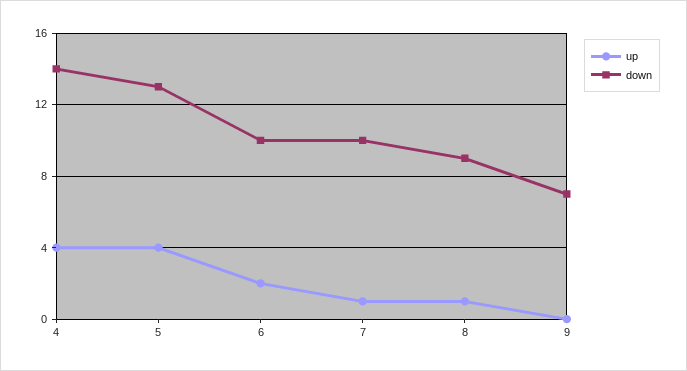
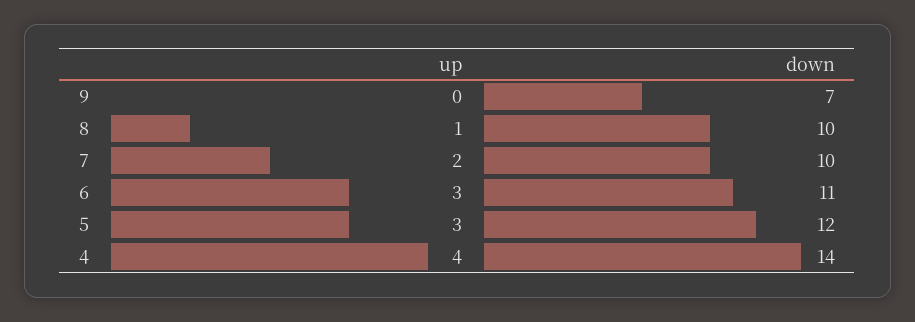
up, 5: 4 -> 3
down, 5: 13 -> 12
up, 6: 2 -> 3
down, 6: 10 -> 11
up, 7: 1 -> 2
down, 8: 9 -> 10

